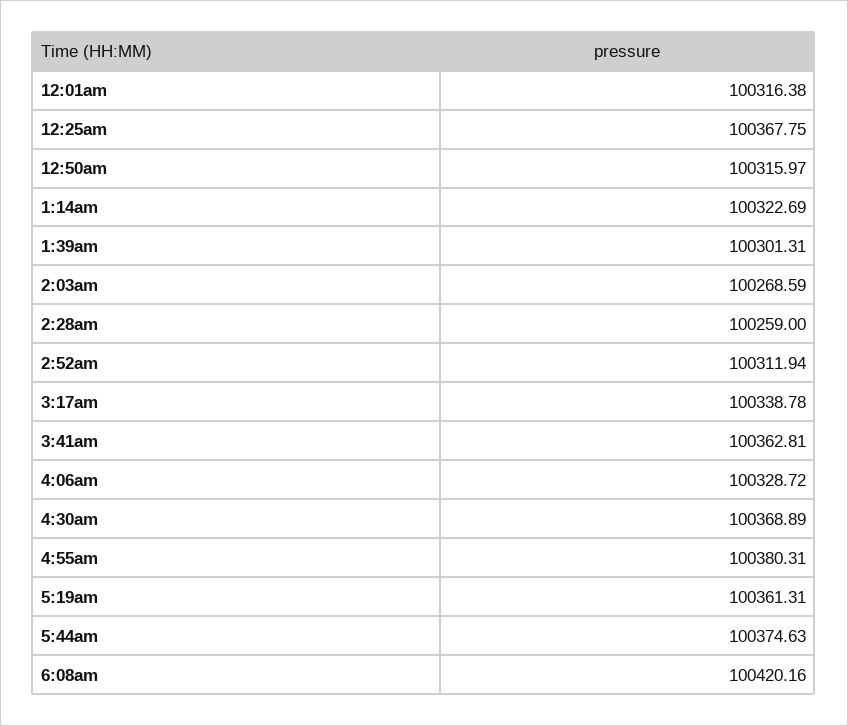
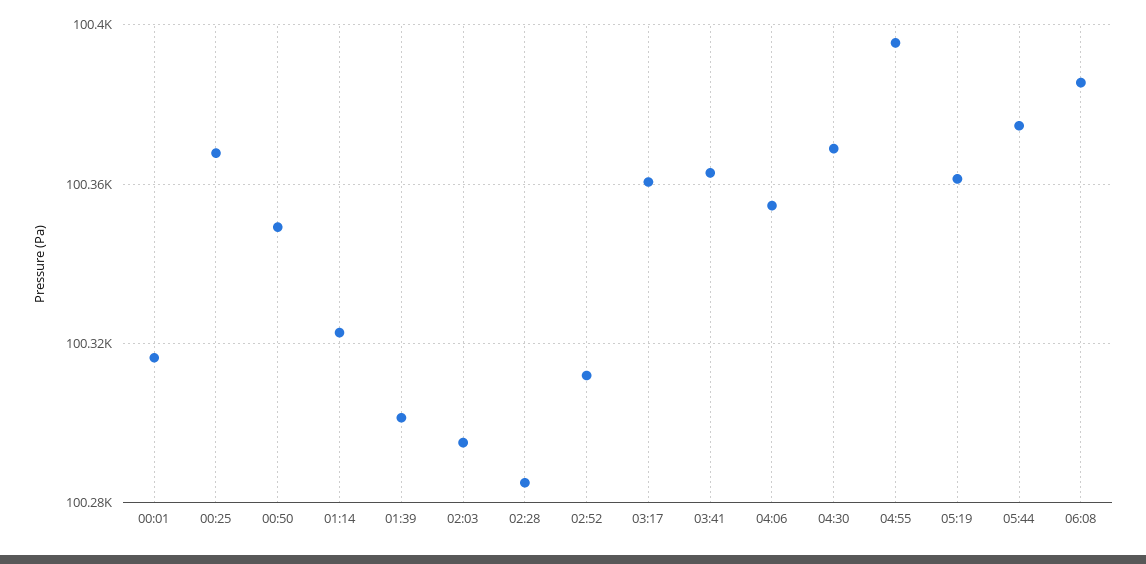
12:50am: 100315.97 -> 100350
2:03am: 100268.59 -> 100295
2:28am: 100259 -> 100285
3:17am: 100338.78 -> 100360
4:06am: 100328.72 -> 100355
4:55am: 100380.31 -> 100395
6:08am: 100420.16 -> 100385

